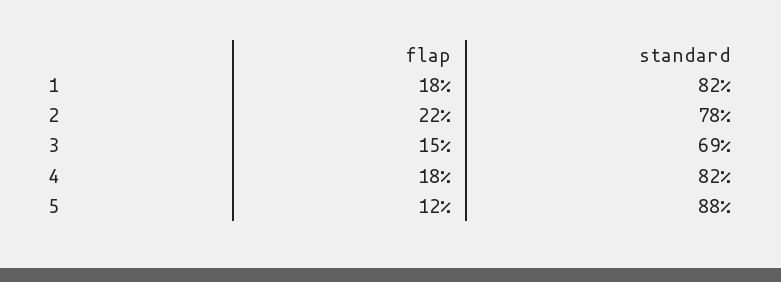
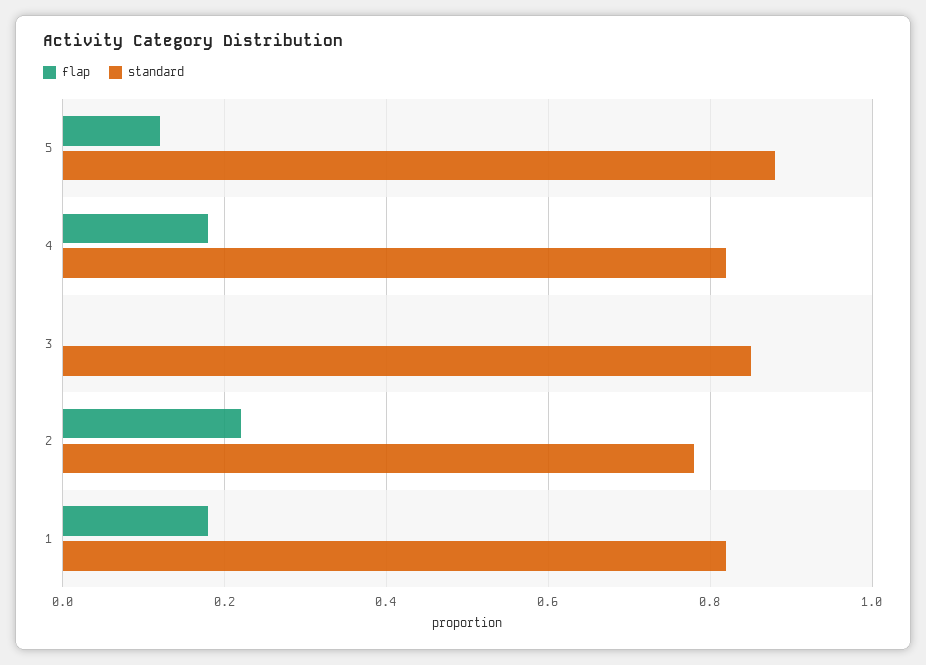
flap, 3: 0.15 -> 0
standard, 3: 0.69 -> 0.85

